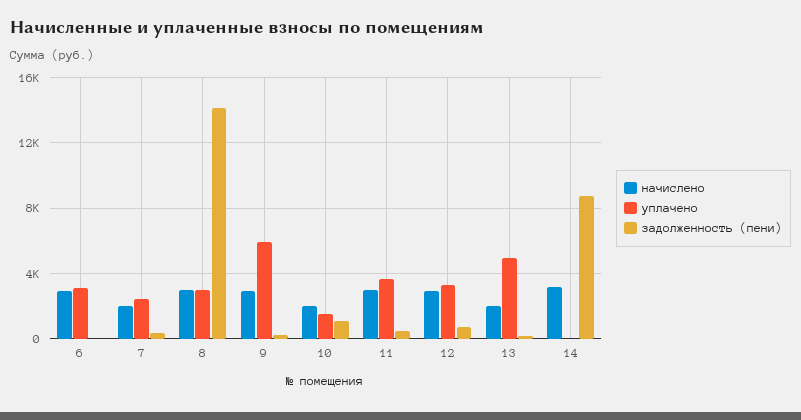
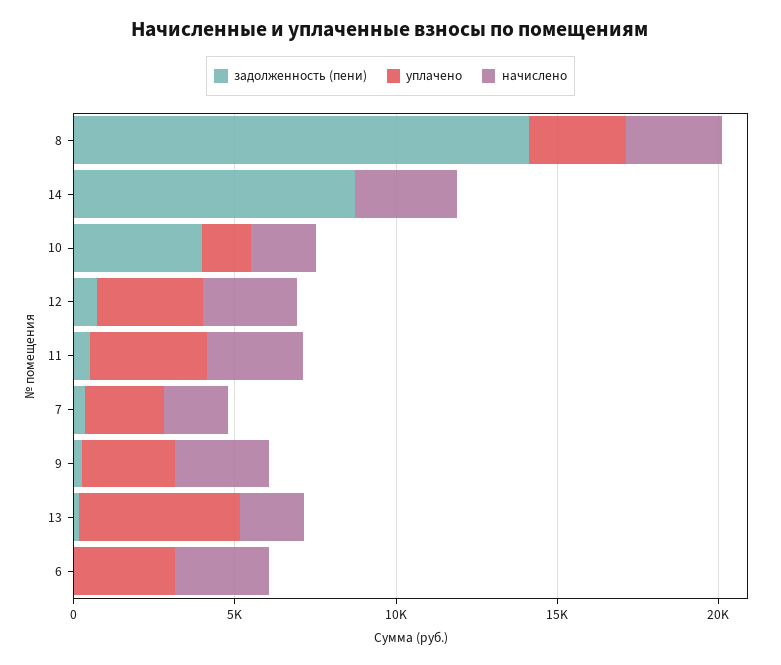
уплачено, 9: 6000 -> 3000
задолженность (пени), 10: 1000 -> 4000

